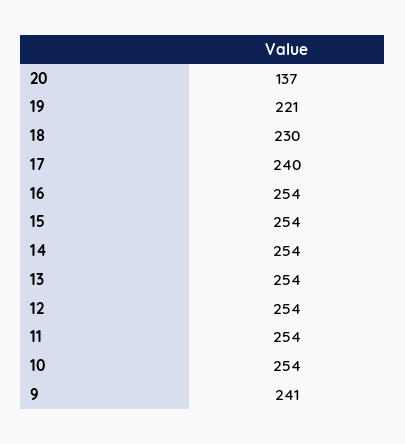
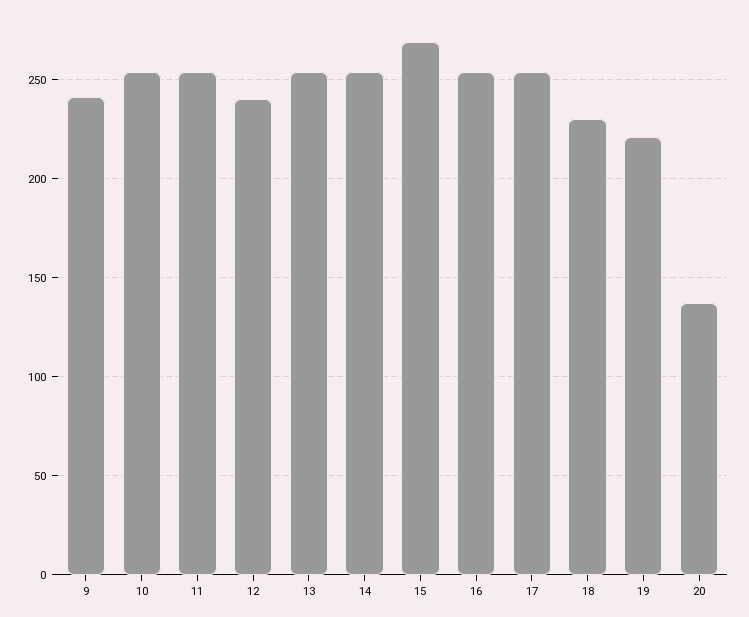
17: 240 -> 255
15: 254 -> 270
12: 254 -> 240

